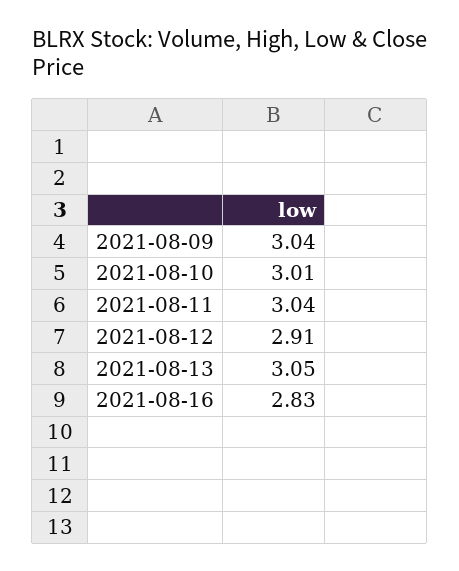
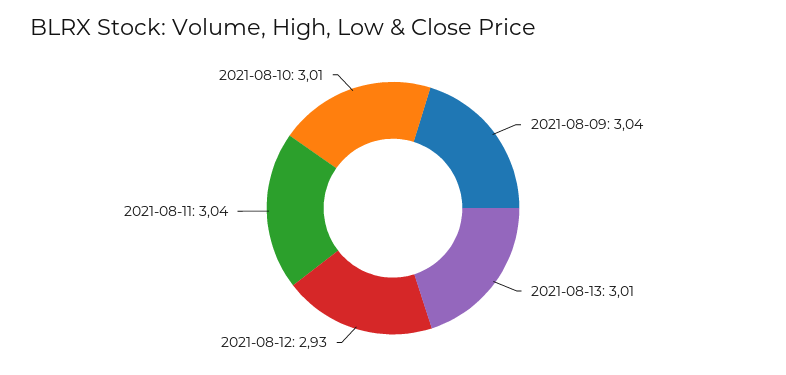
2021-08-12: 2.91 -> 2.93
2021-08-13: 3.05 -> 3.01
2021-08-16: 2.83 -> none

